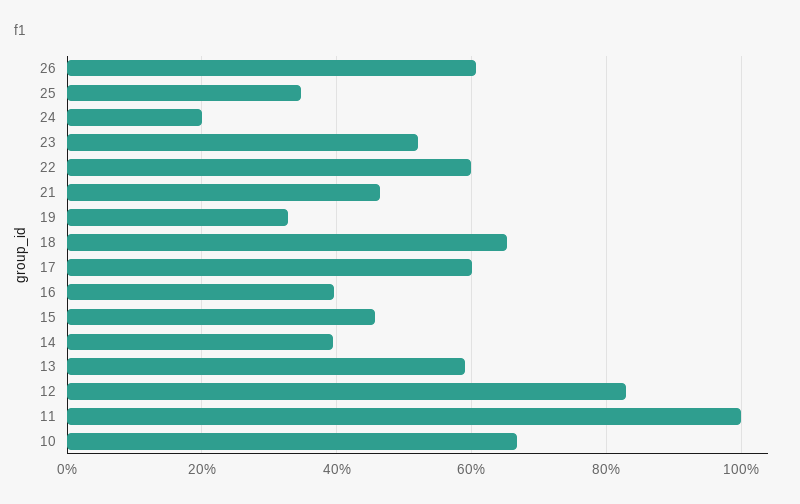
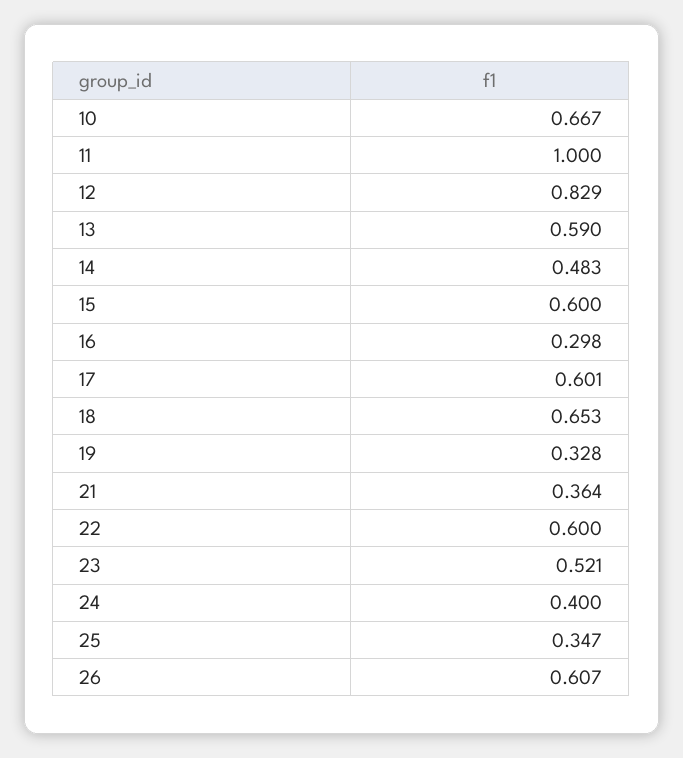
24: 0.2 -> 0.4
21: 0.46 -> 0.364
16: 0.4 -> 0.298
15: 0.46 -> 0.6
14: 0.4 -> 0.483

